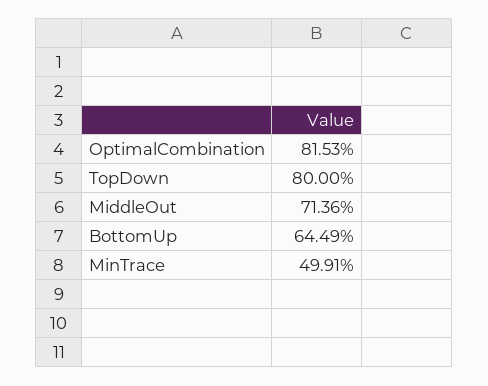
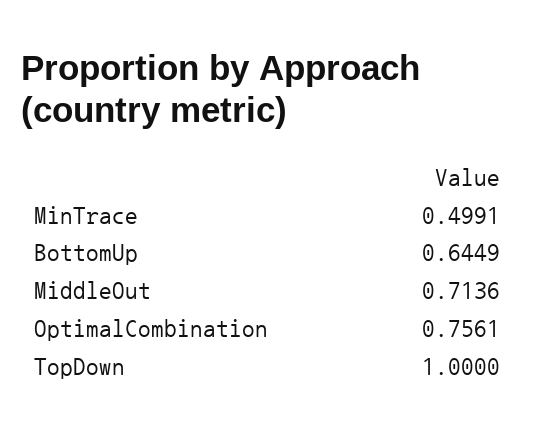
OptimalCombination: 0.8153 -> 0.7561
TopDown: 0.8 -> 1

